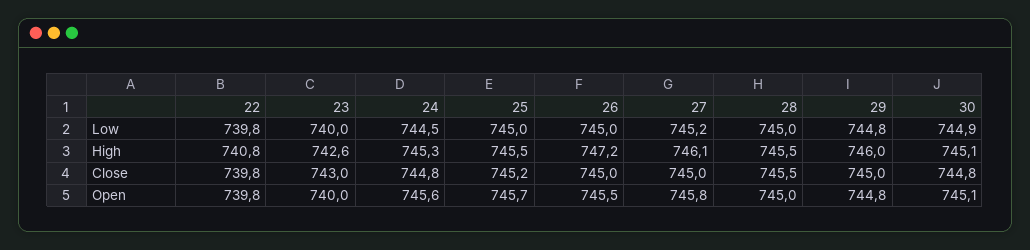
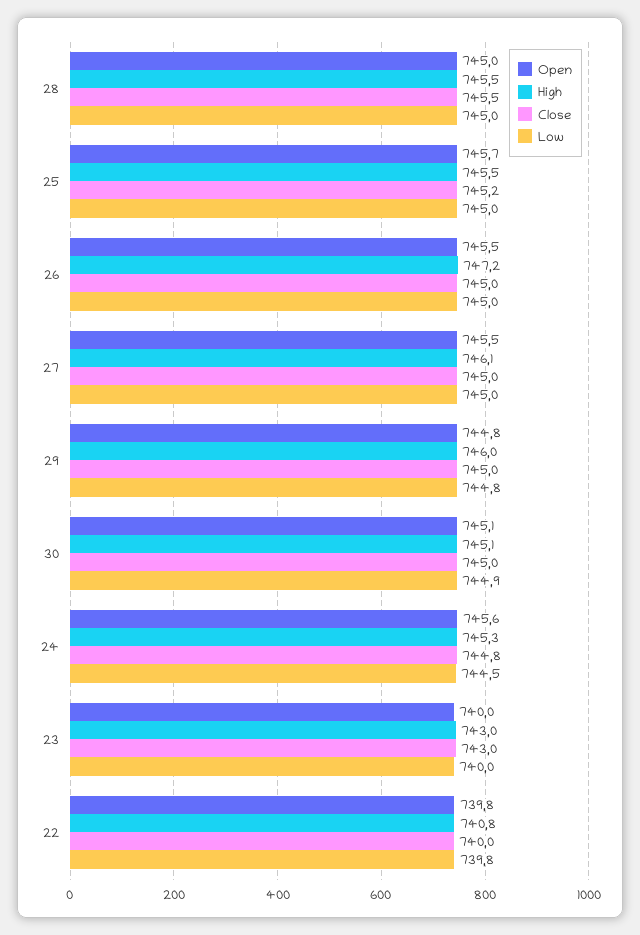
Low, 27: 745.2 -> 745
High, 23: 742.6 -> 743
Close, 22: 739.8 -> 740
Close, 30: 744.8 -> 745
Open, 27: 745.8 -> 745.5

